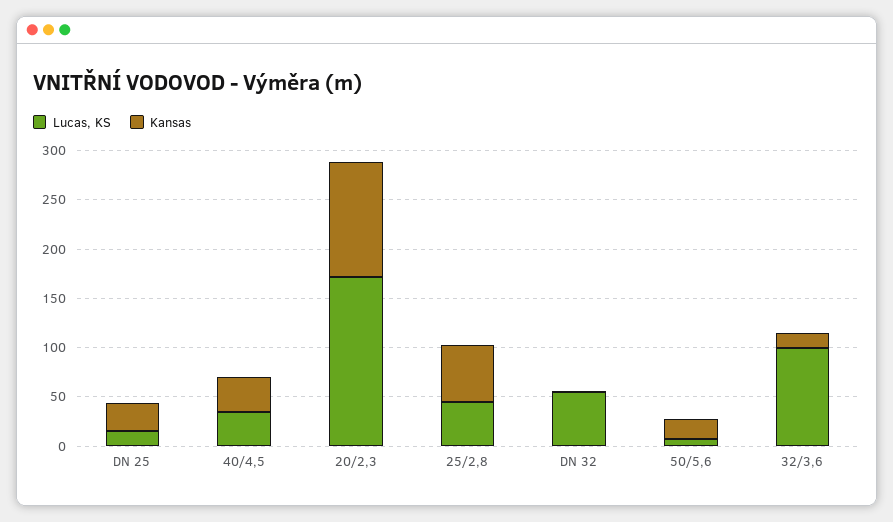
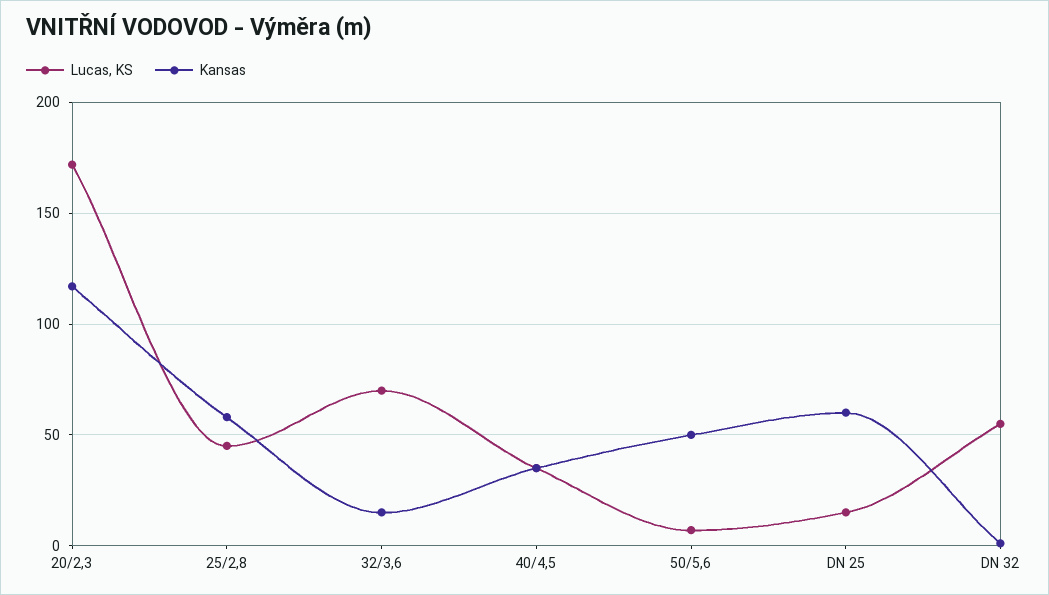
Kansas, DN 25: 30 -> 60
Kansas, 50/5,6: 20 -> 50
Lucas, KS, 32/3,6: 100 -> 70

